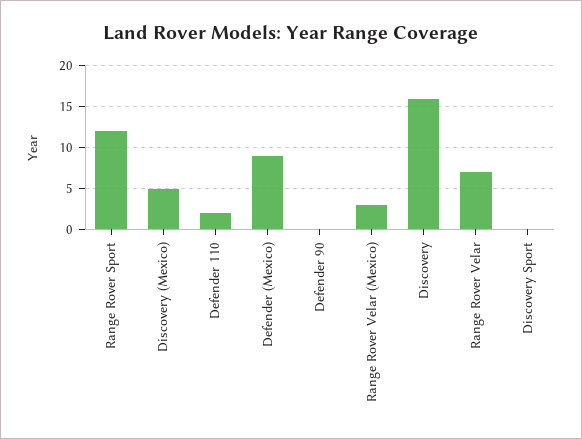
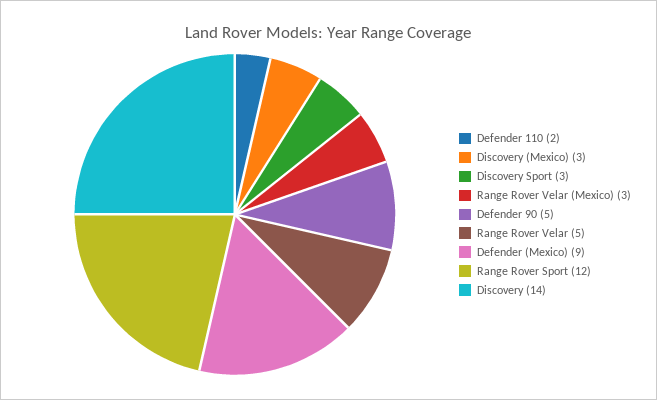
Discovery (Mexico): 5 -> 3
Defender 90: 0 -> 5
Discovery: 16 -> 14
Range Rover Velar: 7 -> 5
Discovery Sport: 0 -> 3

